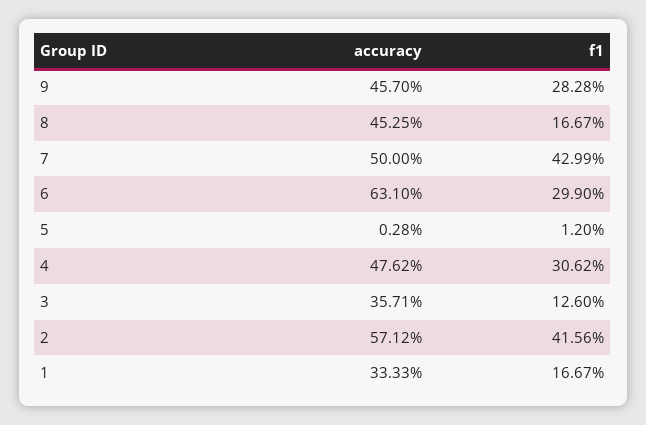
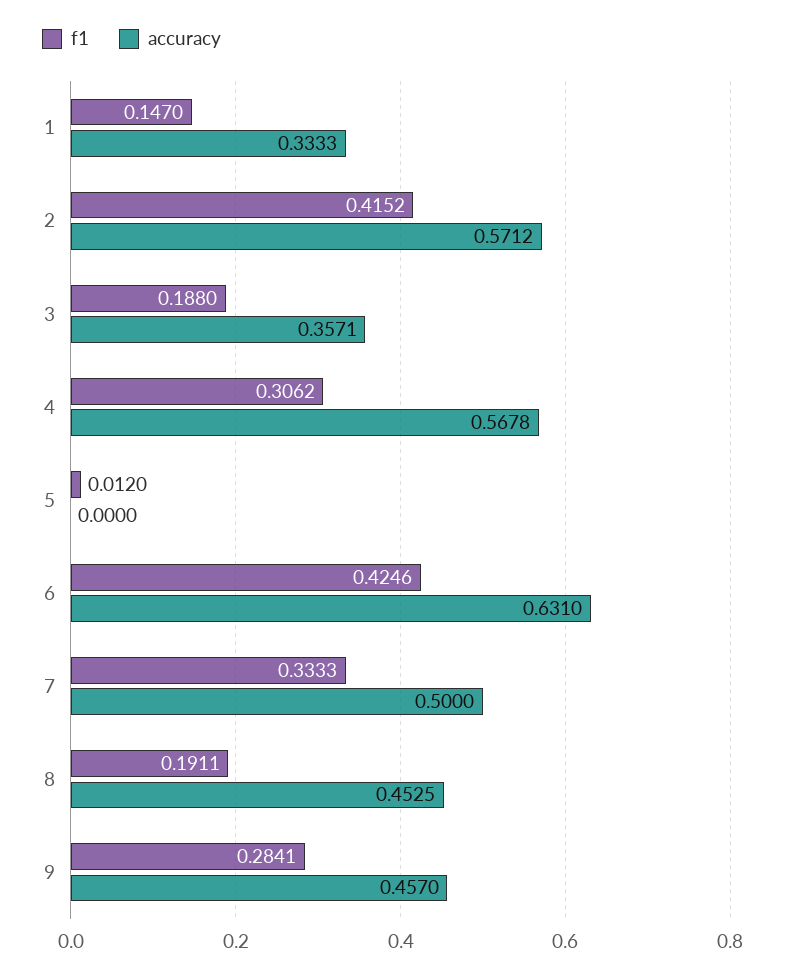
f1, 9: 0.2828 -> 0.2841
f1, 8: 0.1667 -> 0.1911
f1, 7: 0.4299 -> 0.3333
f1, 6: 0.299 -> 0.4246
accuracy, 5: 0.0028 -> 0
accuracy, 4: 0.4762 -> 0.5678
f1, 3: 0.126 -> 0.188
f1, 2: 0.4156 -> 0.4152
f1, 1: 0.1667 -> 0.147

